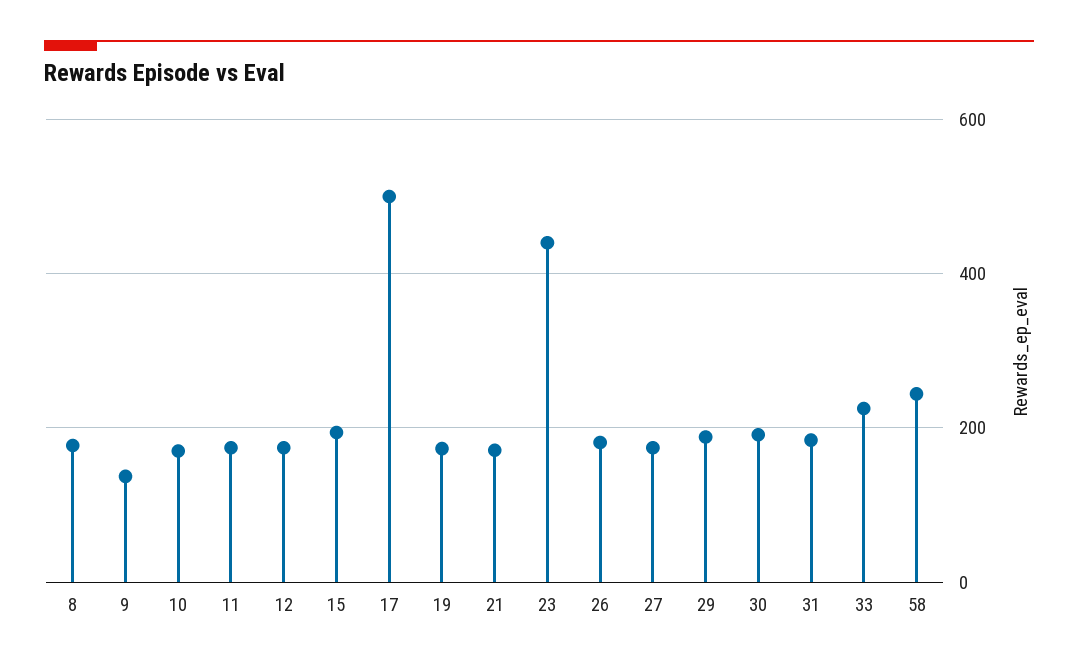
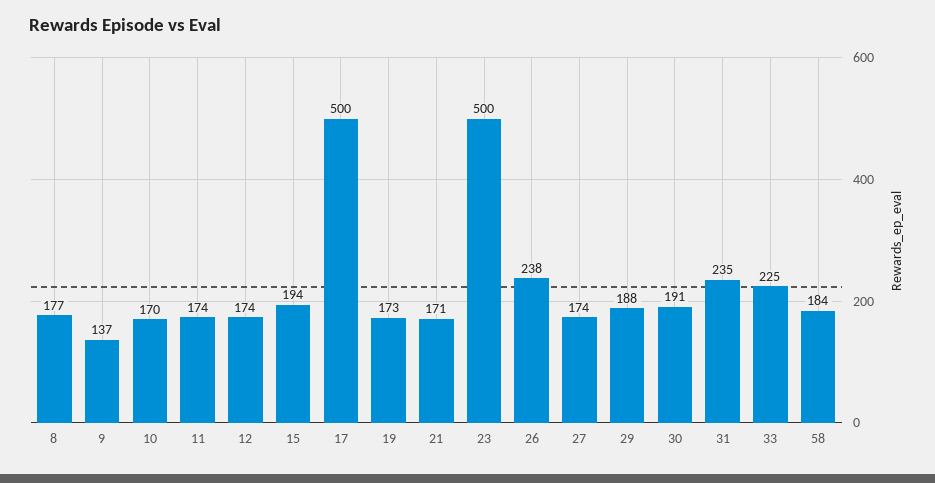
23: 440 -> 500
26: 180 -> 238
31: 180 -> 235
58: 240 -> 184

